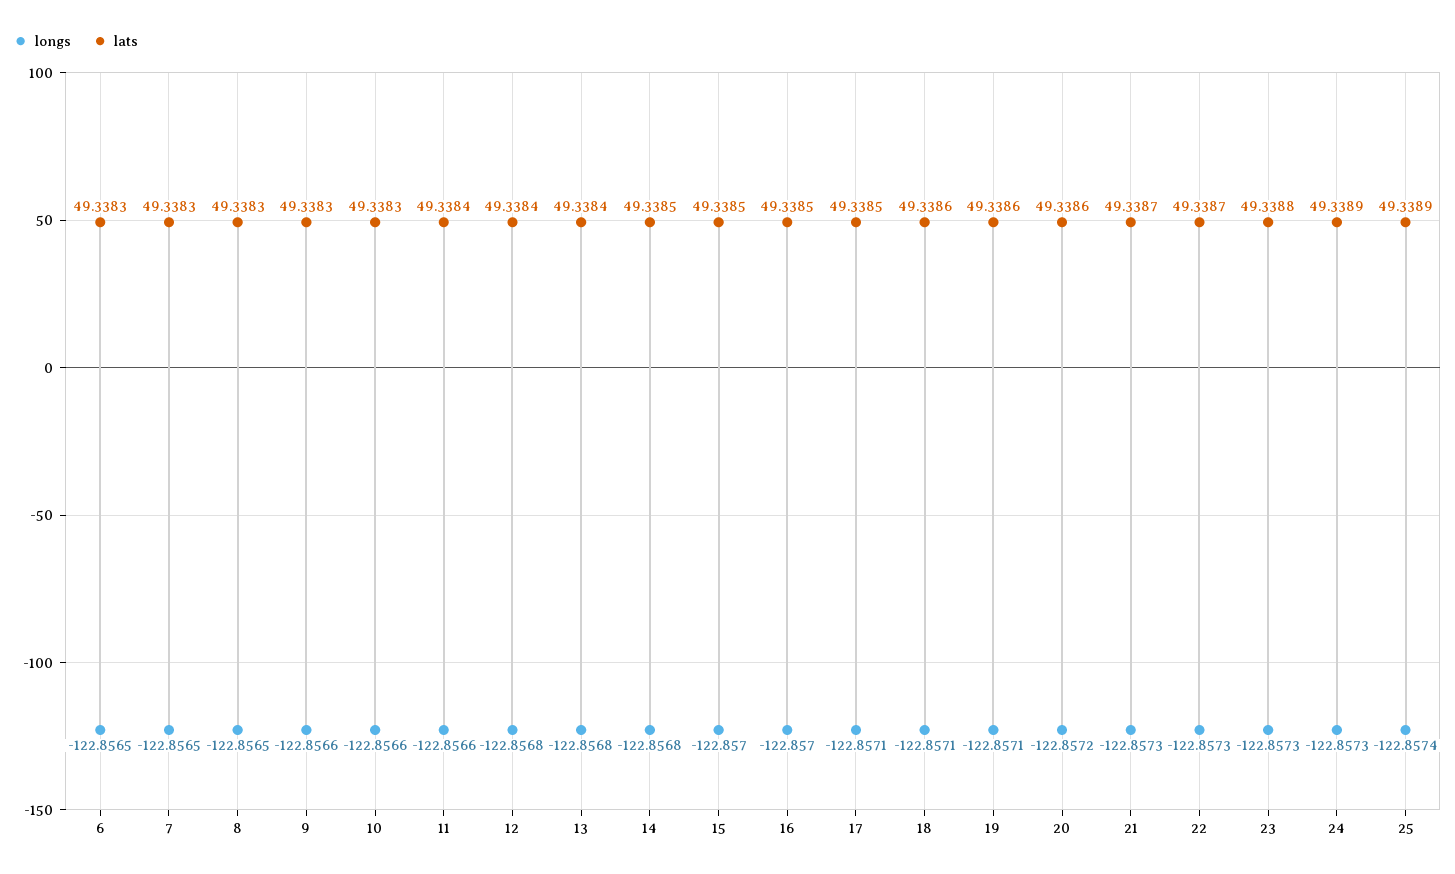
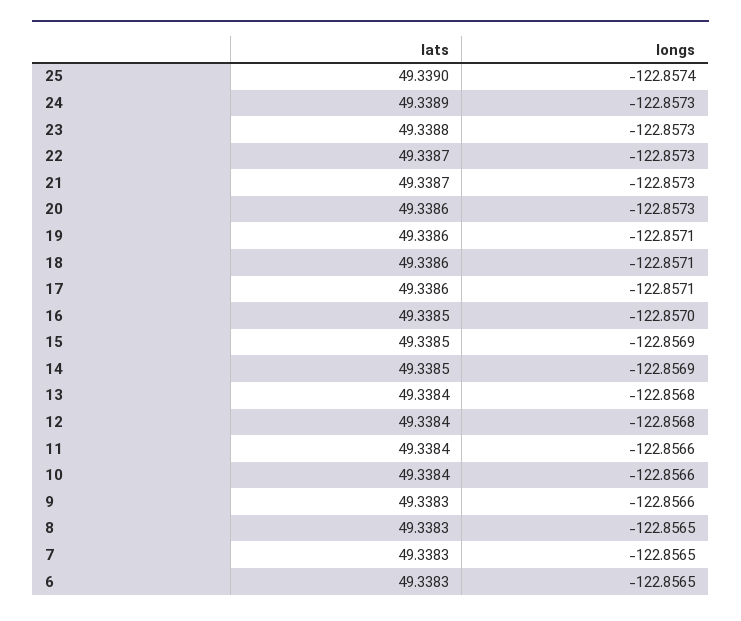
lats, 10: 49.3383 -> 49.3384
longs, 14: -122.8568 -> -122.8569
longs, 15: -122.857 -> -122.8569
lats, 17: 49.3385 -> 49.3386
longs, 20: -122.8572 -> -122.8573
lats, 25: 49.3389 -> 49.339

